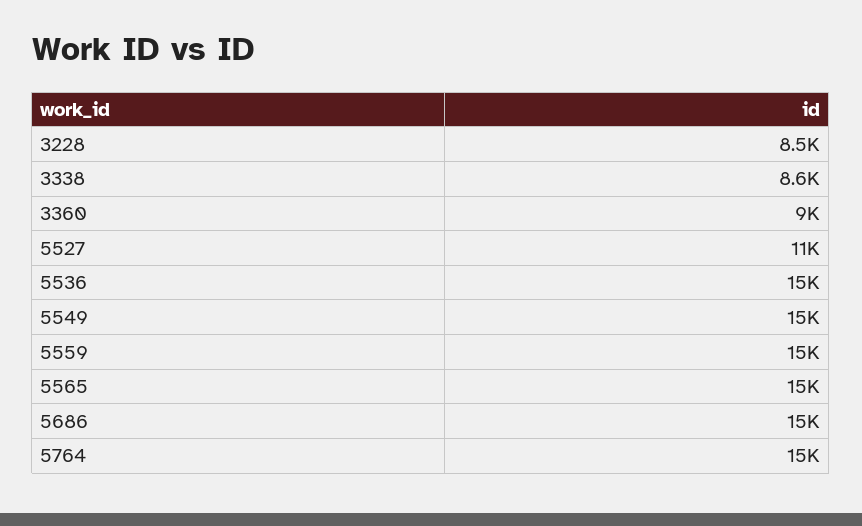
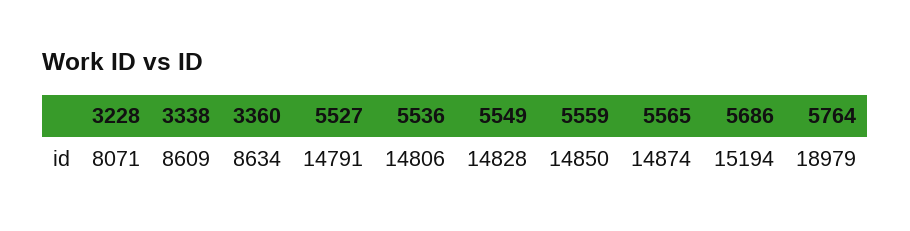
3228: 8500 -> 8071
3360: 9000 -> 8634
5527: 11000 -> 14791
5764: 15000 -> 18979

